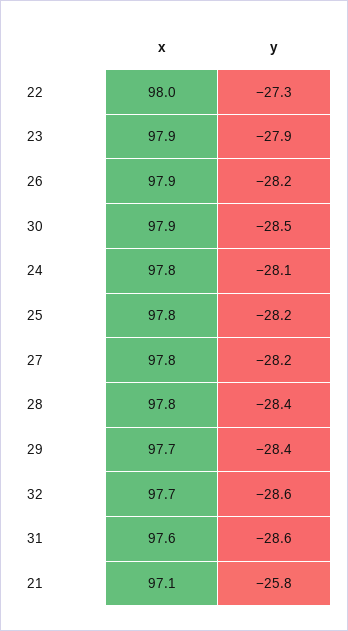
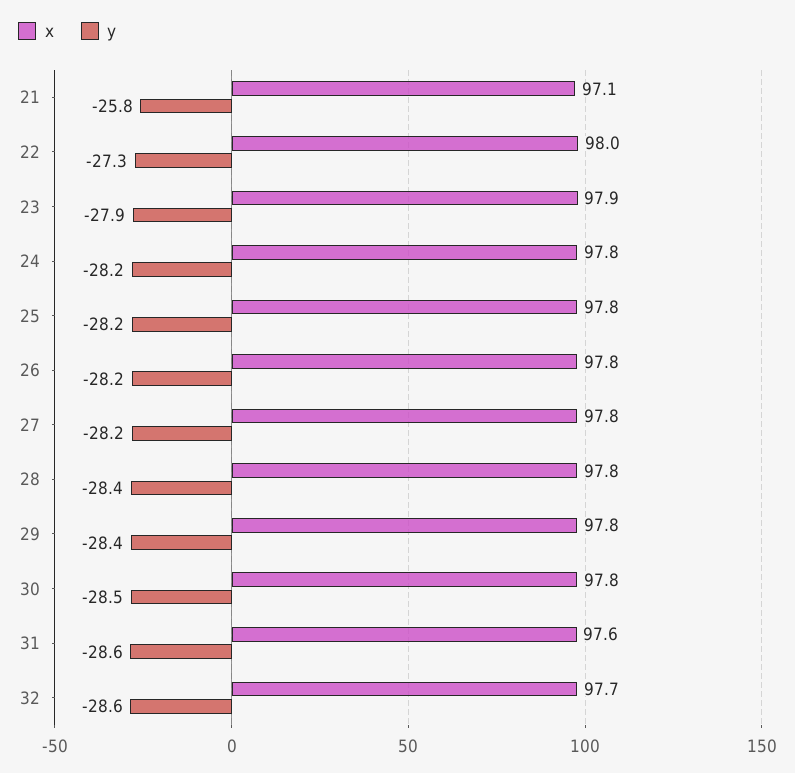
x, 26: 97.9 -> 97.8
x, 30: 97.9 -> 97.8
y, 24: -28.1 -> -28.2
x, 29: 97.7 -> 97.8

